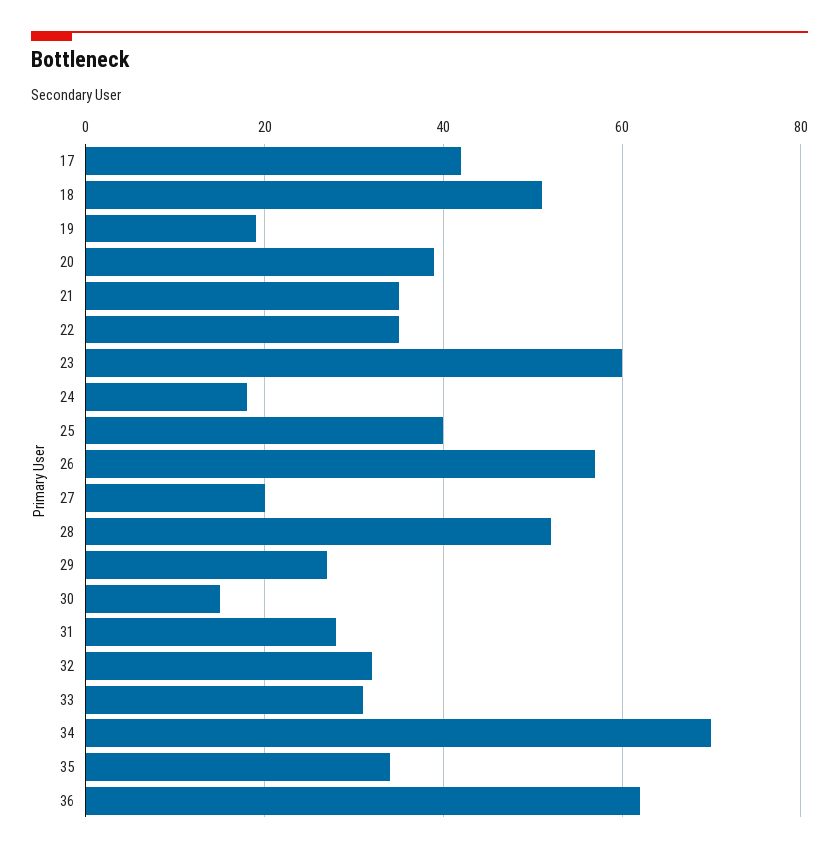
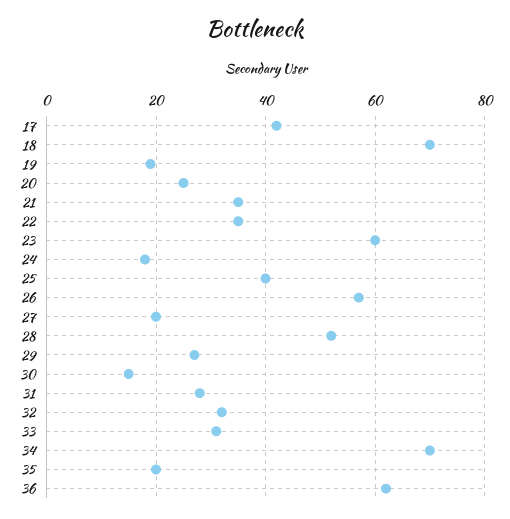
18: 50 -> 70
20: 40 -> 25
35: 35 -> 20

